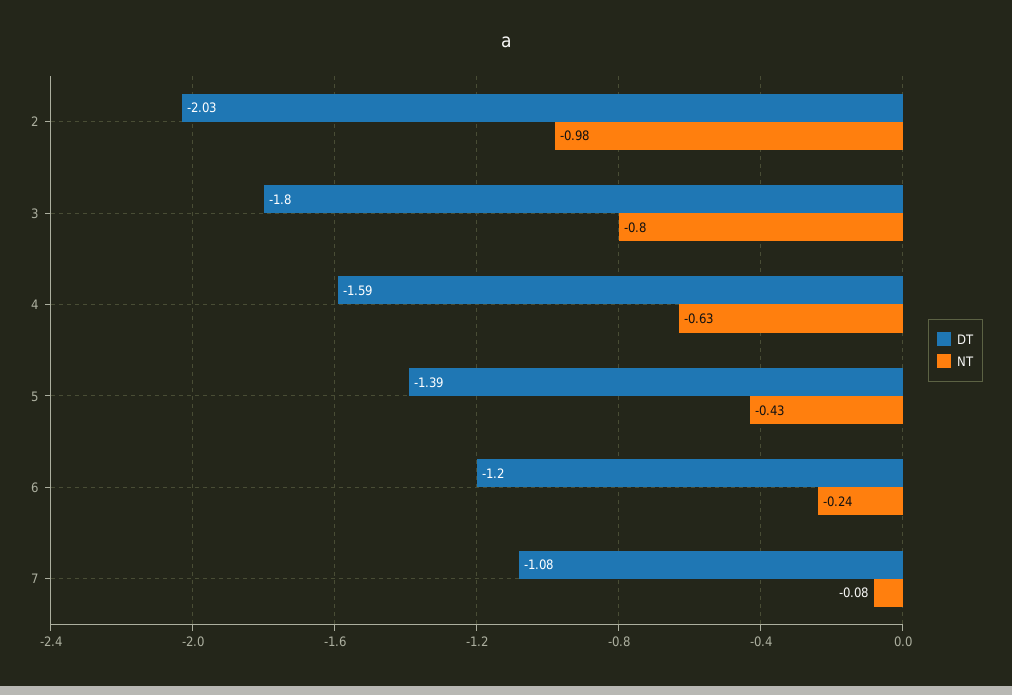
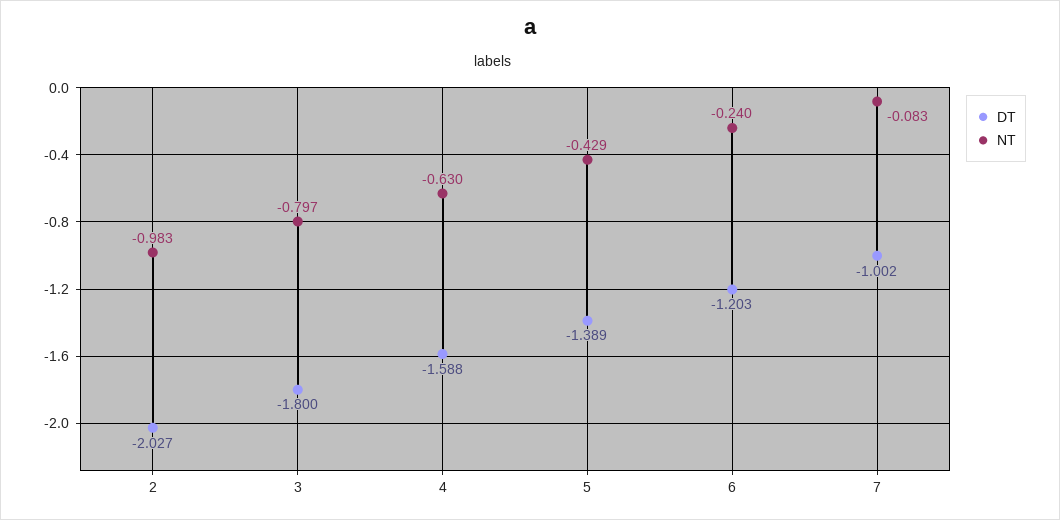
DT, 7: -1.08 -> -1.002

